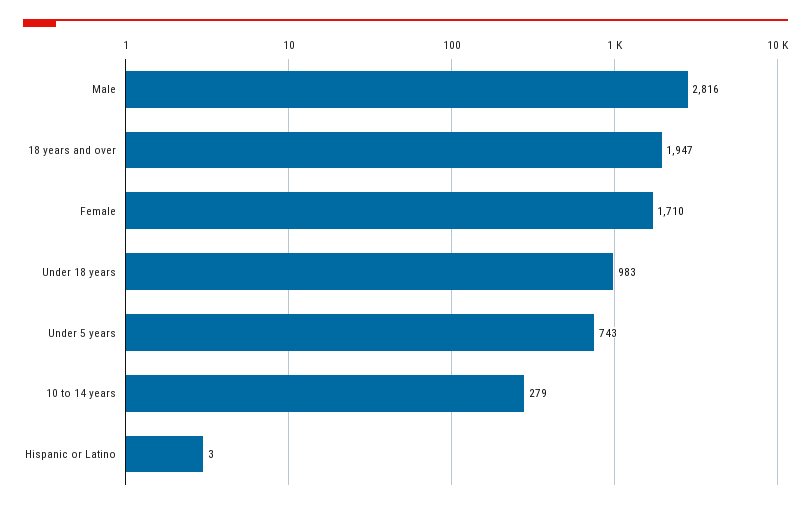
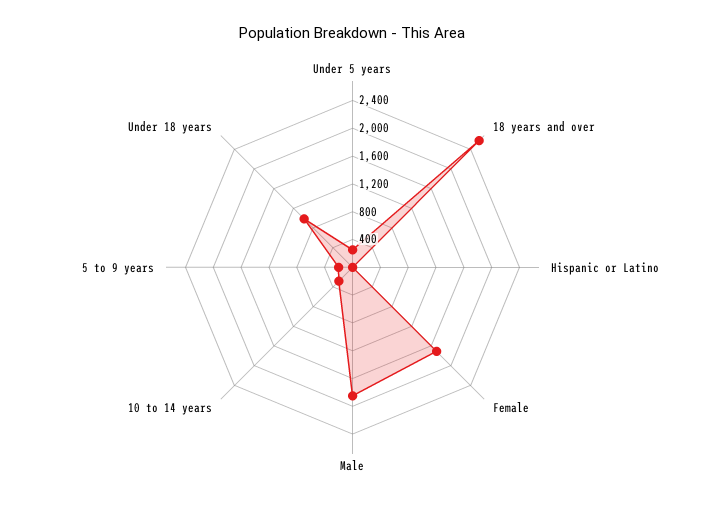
Male: 2816 -> 1800
18 years and over: 1947 -> 2600
Under 5 years: 743 -> 200
5 to 9 years: none -> 200

